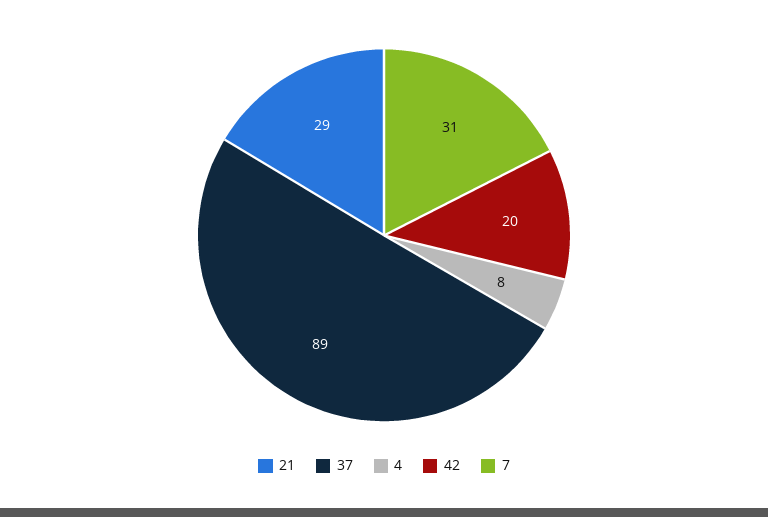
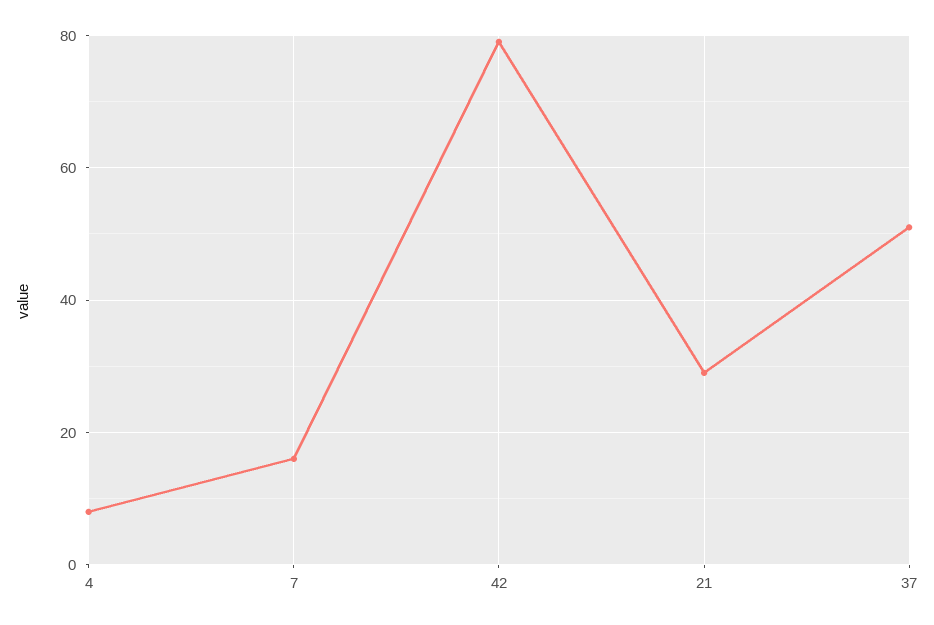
37: 89 -> 50
42: 20 -> 80
7: 31 -> 15

